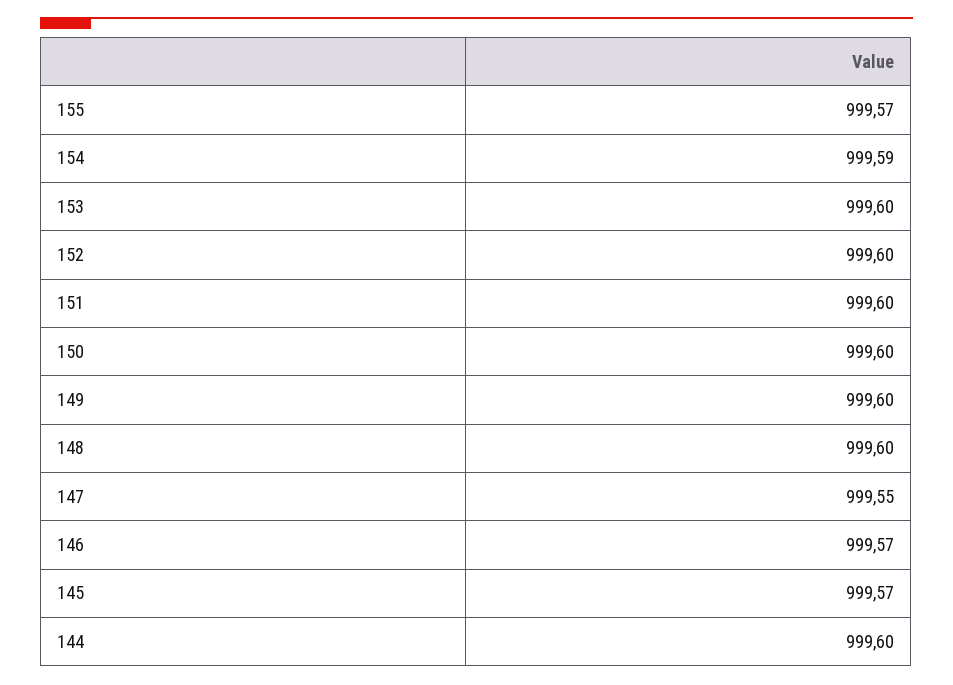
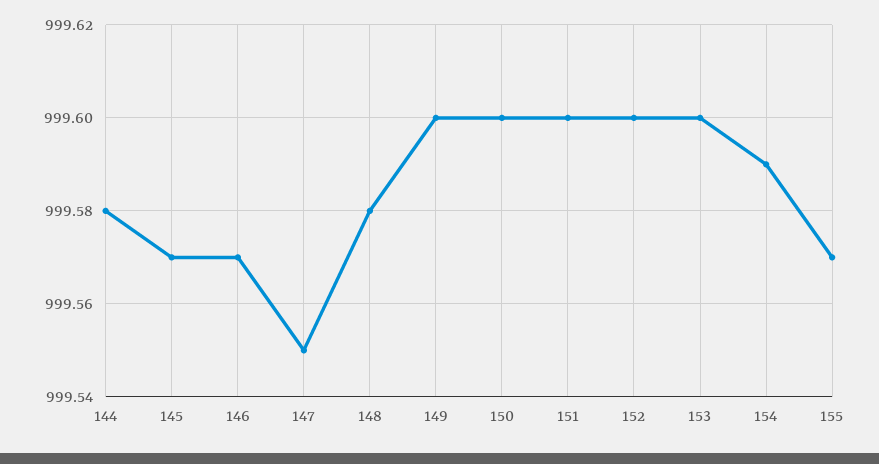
148: 999.6 -> 999.58
144: 999.6 -> 999.58

